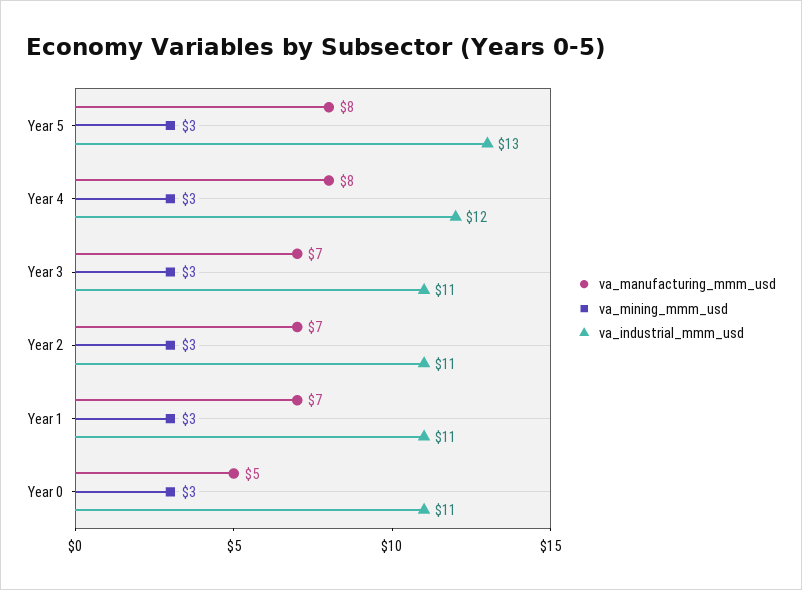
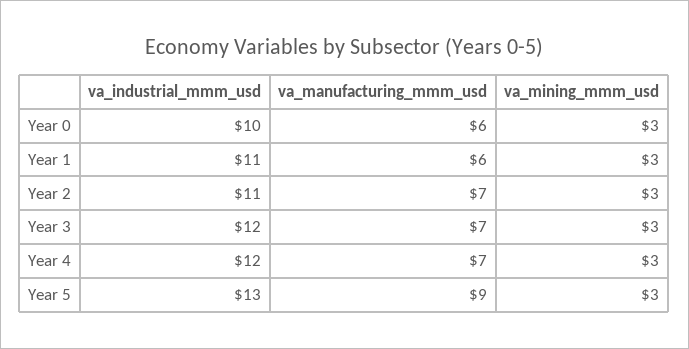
va_manufacturing_mmm_usd, Year 5: 8 -> 9
va_manufacturing_mmm_usd, Year 4: 8 -> 7
va_industrial_mmm_usd, Year 3: 11 -> 12
va_manufacturing_mmm_usd, Year 1: 7 -> 6
va_manufacturing_mmm_usd, Year 0: 5 -> 6
va_industrial_mmm_usd, Year 0: 11 -> 10

